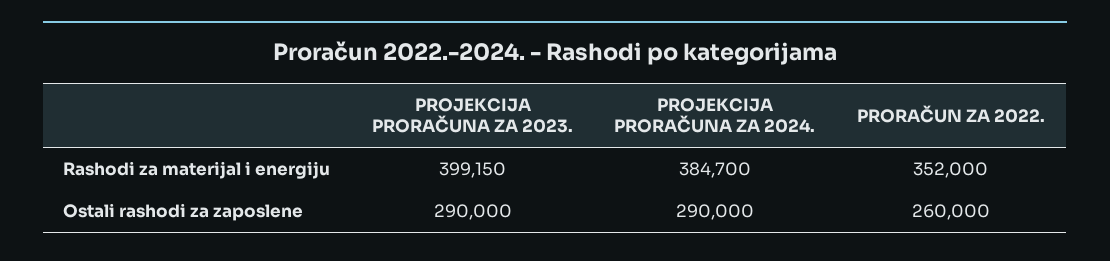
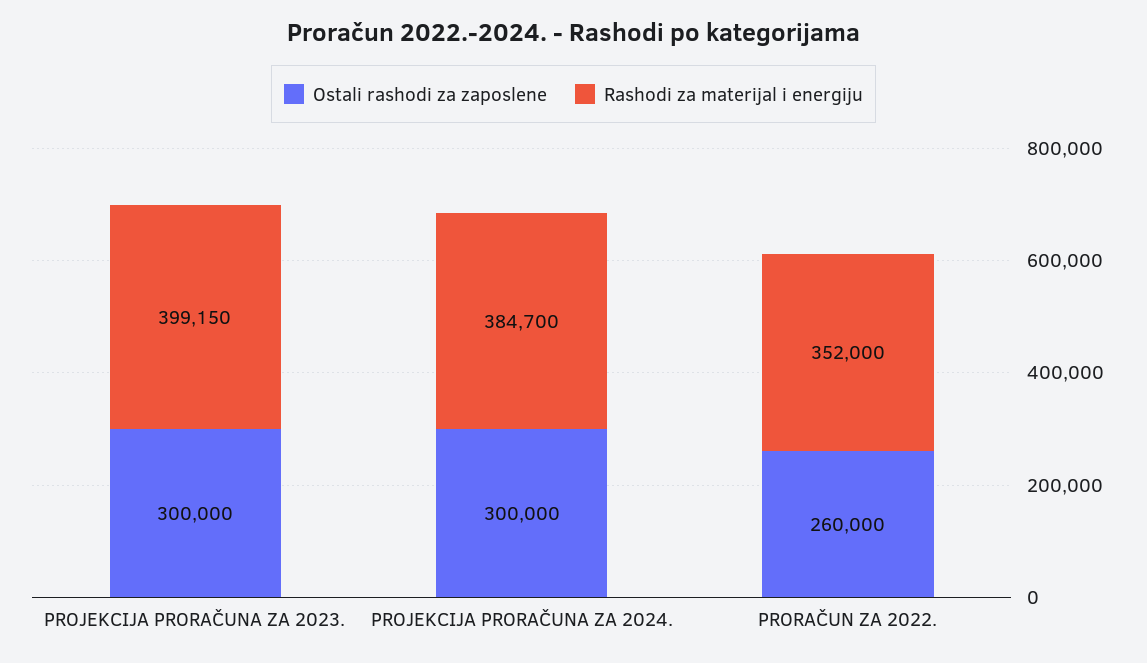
Ostali rashodi za zaposlene, PROJEKCIJA PRORAČUNA ZA 2023.: 290000 -> 300000
Ostali rashodi za zaposlene, PROJEKCIJA PRORAČUNA ZA 2024.: 290000 -> 300000

